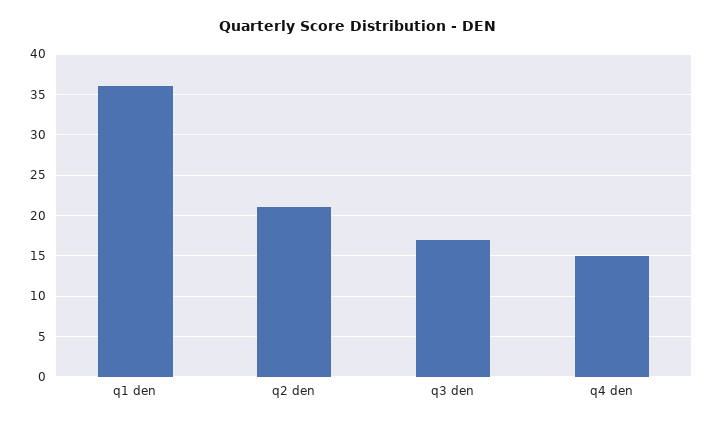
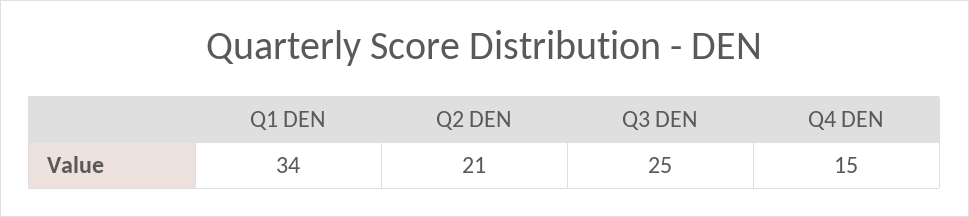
q1 den: 36 -> 34
q3 den: 17 -> 25

